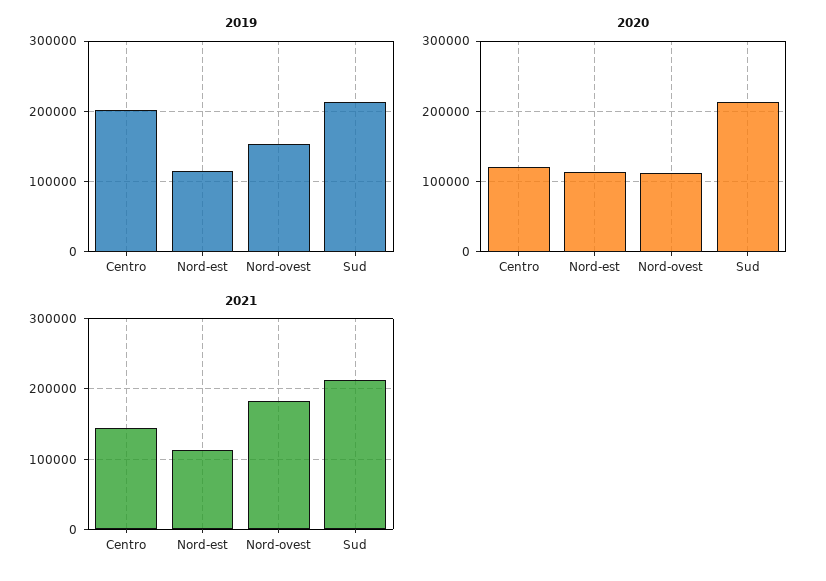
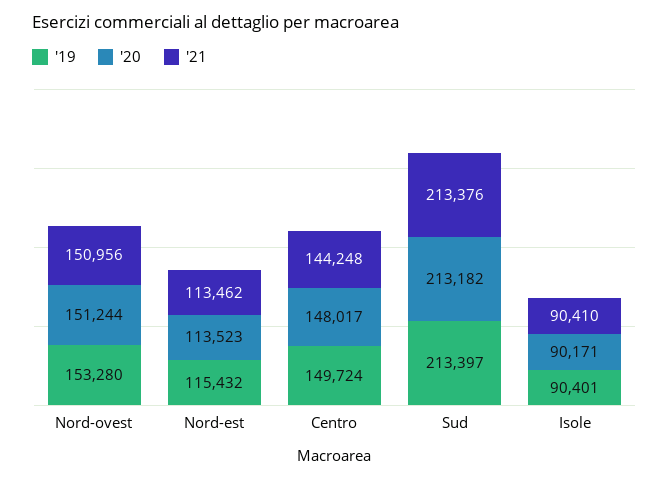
2019, Centro: 200000 -> 149724
2020, Centro: 120000 -> 148017
2020, Nord-ovest: 110000 -> 151244
2021, Nord-ovest: 180000 -> 150956
2019, Isole: none -> 90401
2020, Isole: none -> 90171
2021, Isole: none -> 90410

